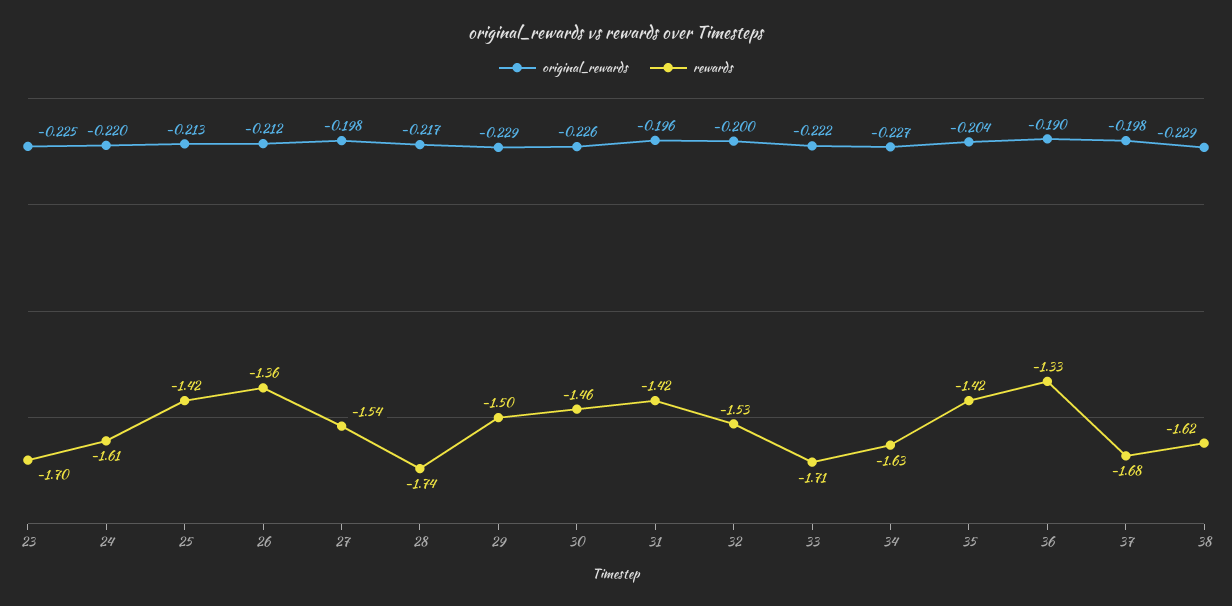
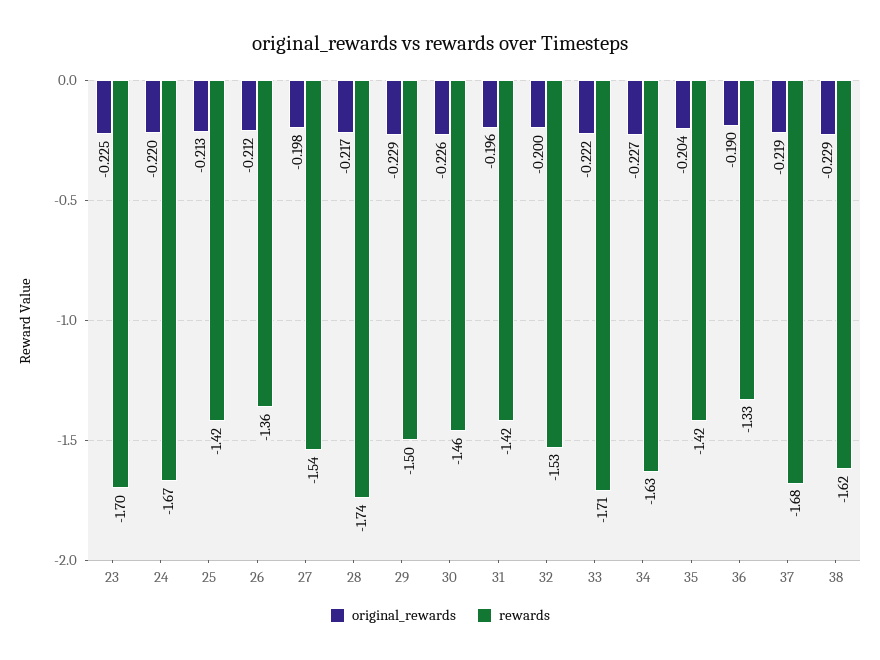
rewards, 24: -1.61 -> -1.67
original_rewards, 37: -0.198 -> -0.219

